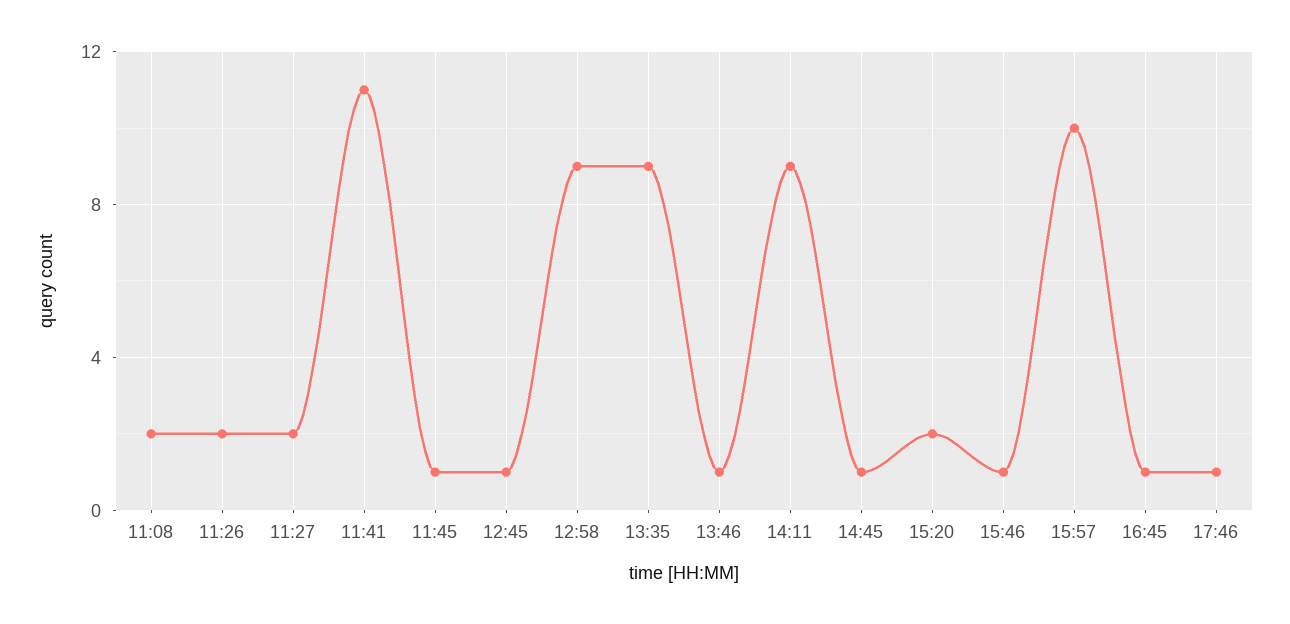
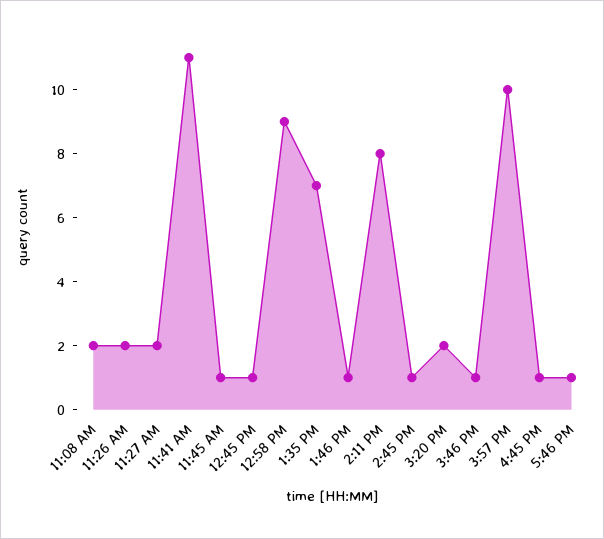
13:35: 9 -> 7
14:11: 9 -> 8

